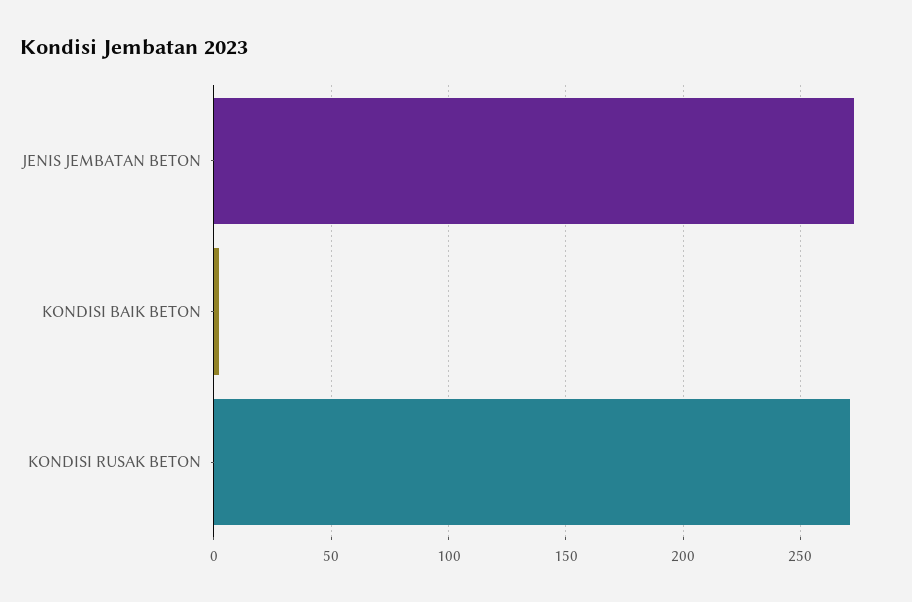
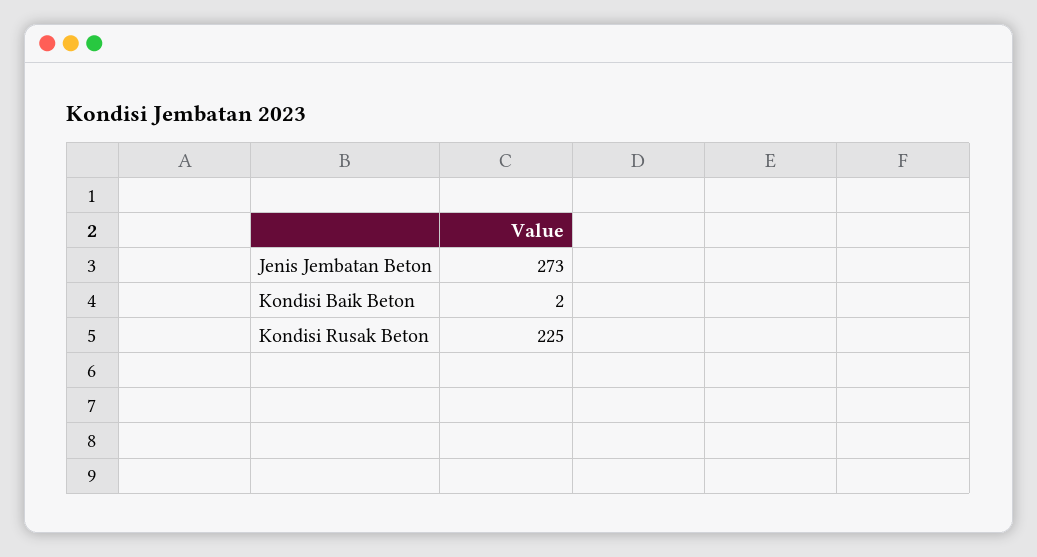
KONDISI RUSAK BETON: 270 -> 225

